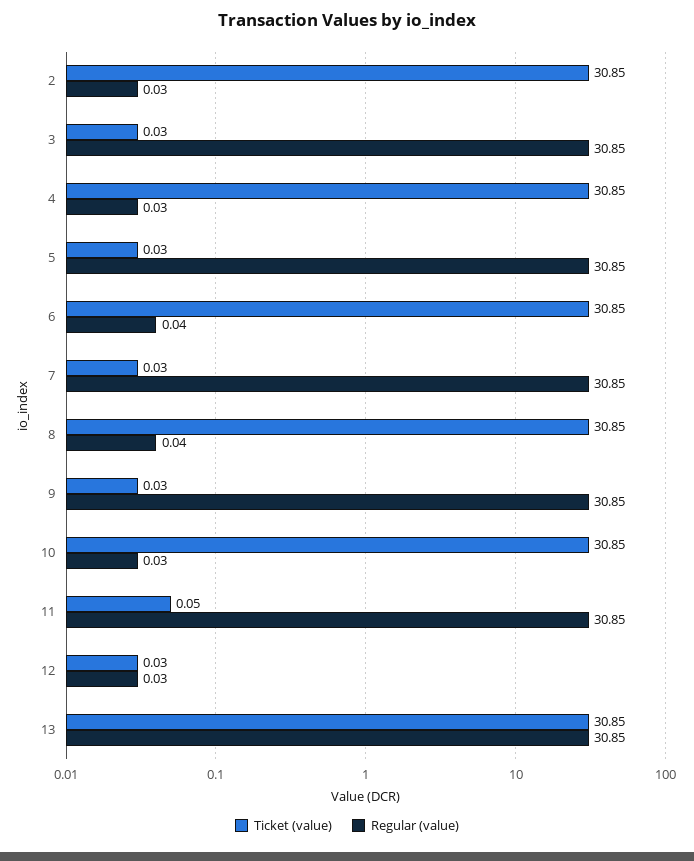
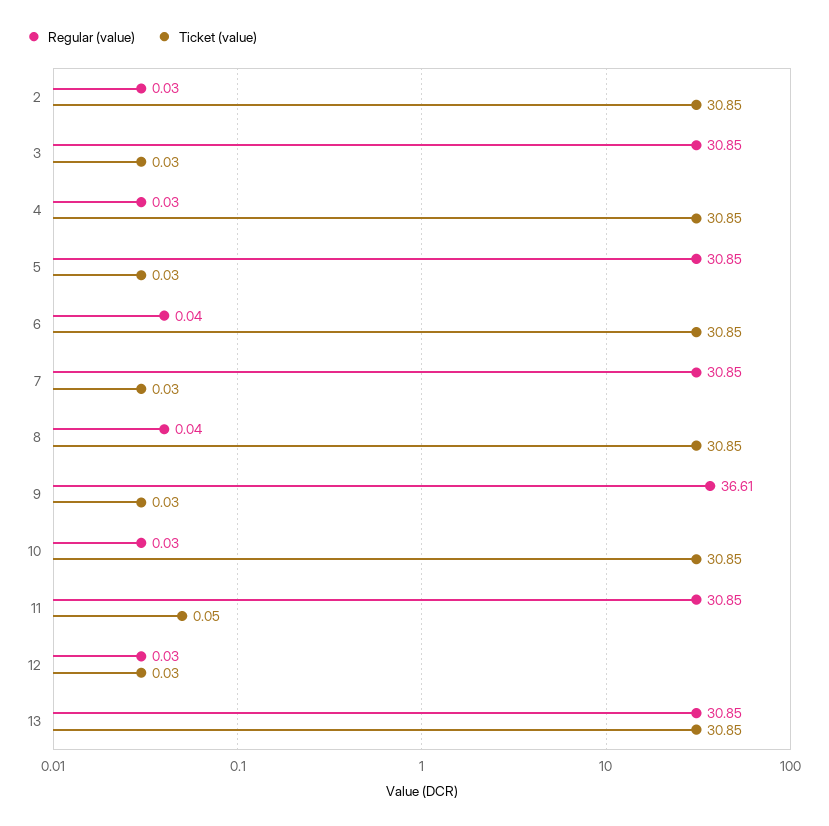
Regular (value), 9: 30.85 -> 36.61

